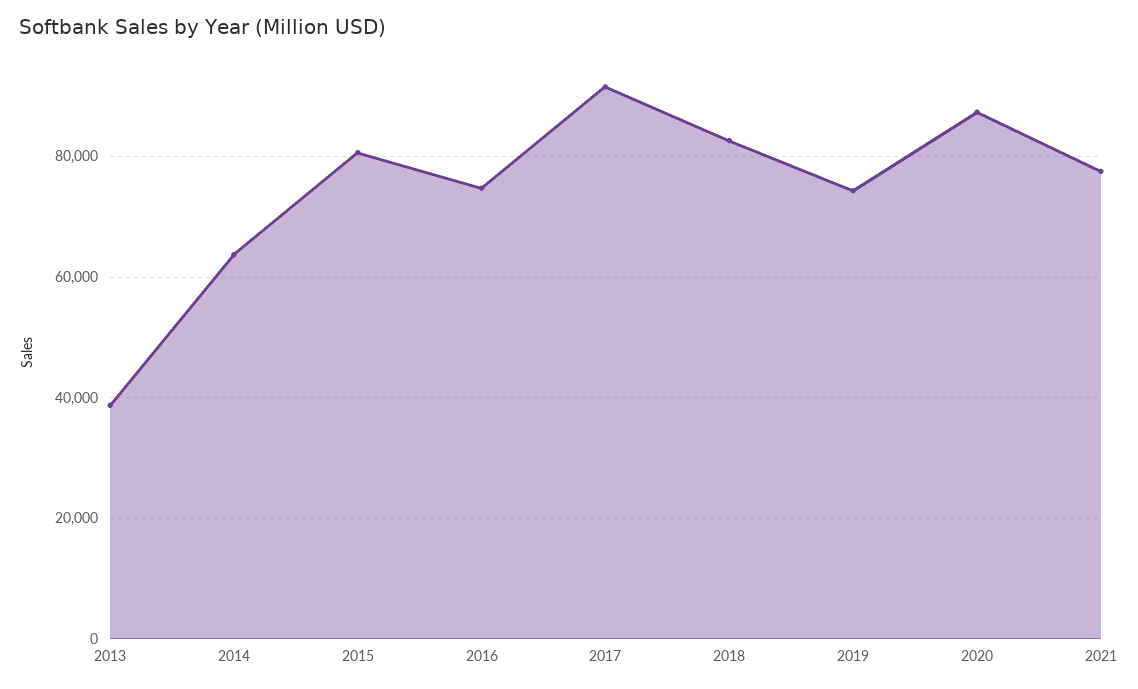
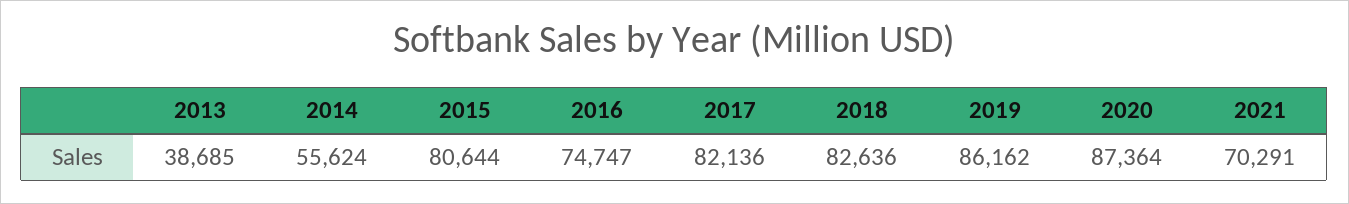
2014: 64000 -> 55624
2017: 92000 -> 82136
2019: 74000 -> 86162
2021: 78000 -> 70291

